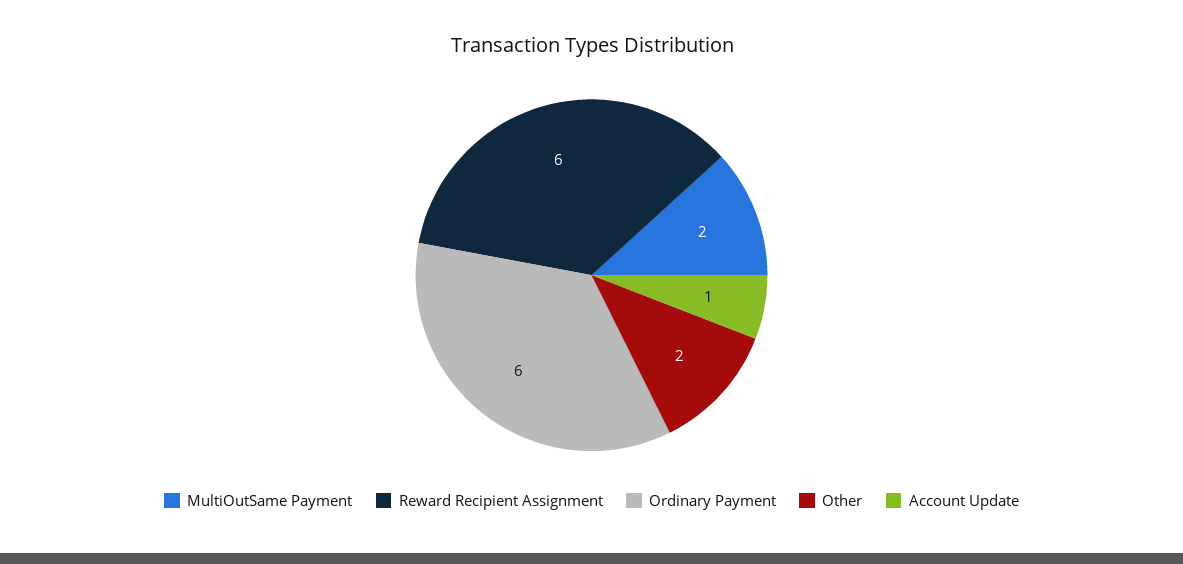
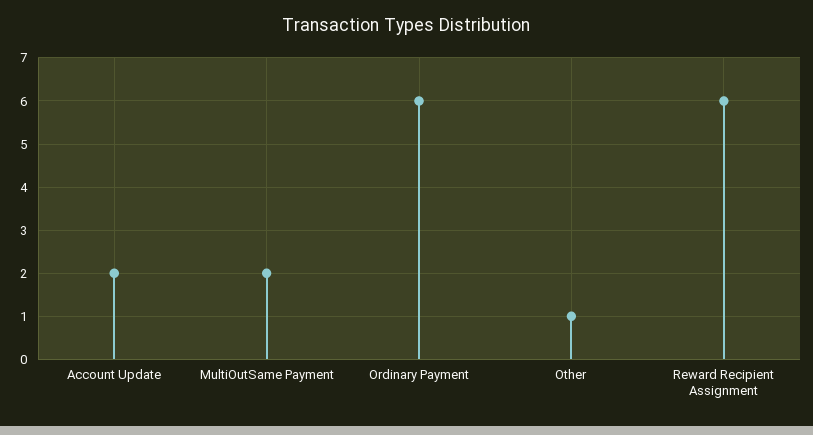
Other: 2 -> 1
Account Update: 1 -> 2

